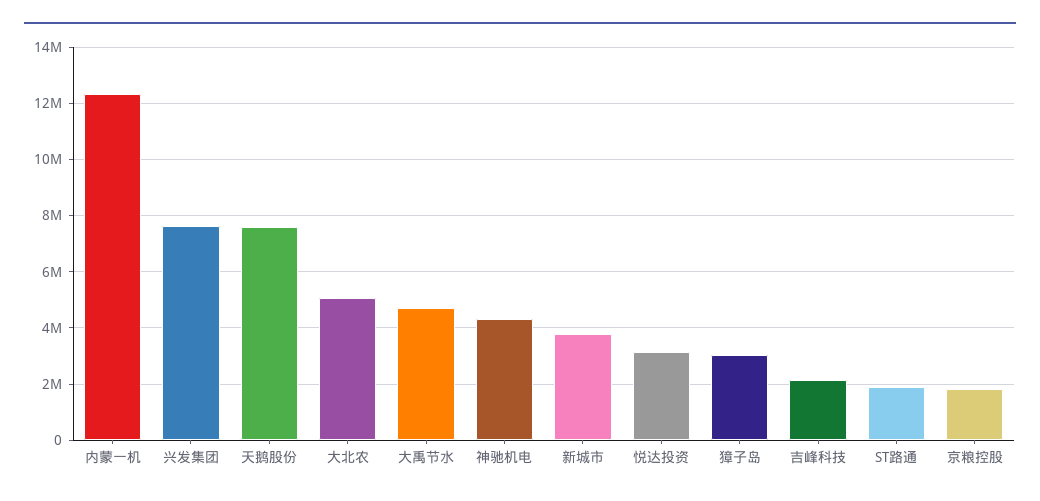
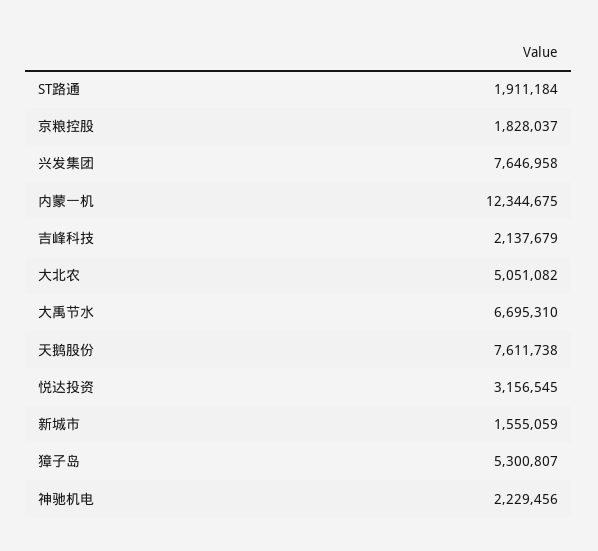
大禹节水: 4750000 -> 6695310
神驰机电: 4250000 -> 2229456
新城市: 3750000 -> 1555059
獐子岛: 3000000 -> 5300807

